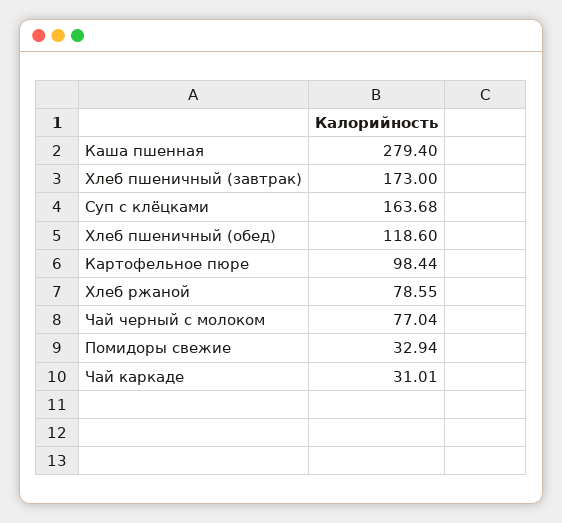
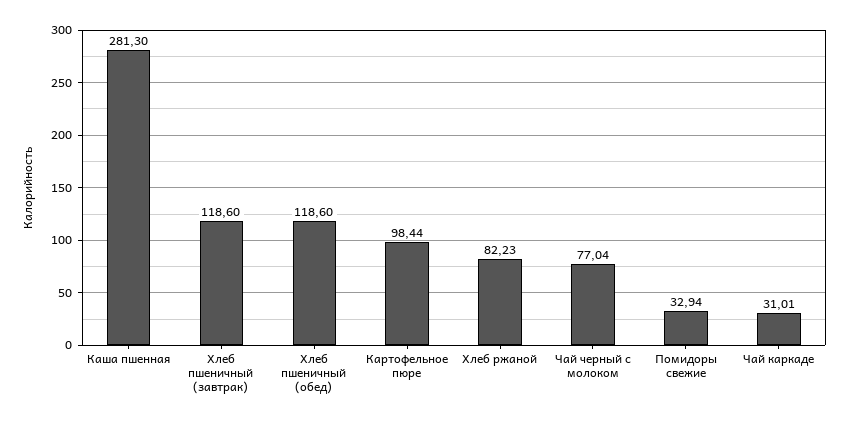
Каша пшенная: 279.4 -> 281.3
Хлеб пшеничный (завтрак): 173 -> 118.6
Суп с клёцками: 163.68 -> none
Хлеб ржаной: 78.55 -> 82.23

